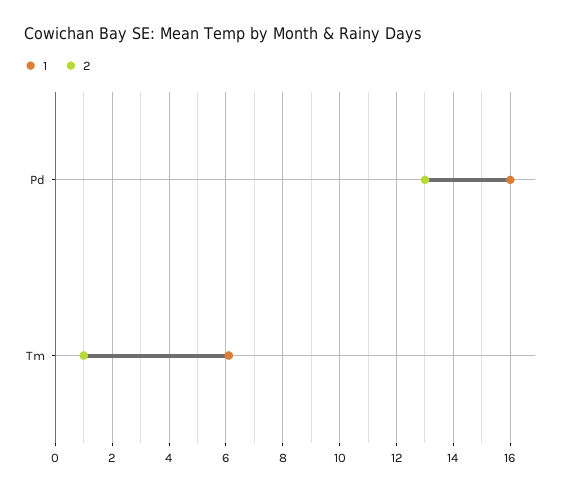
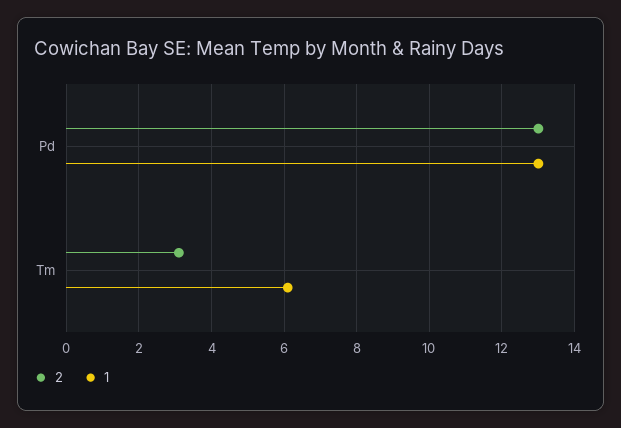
1, Pd: 16 -> 13
2, Tm: 1 -> 3

